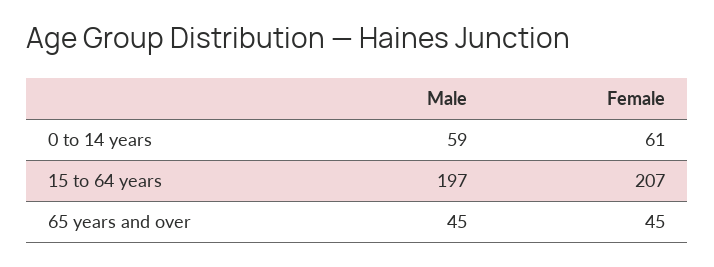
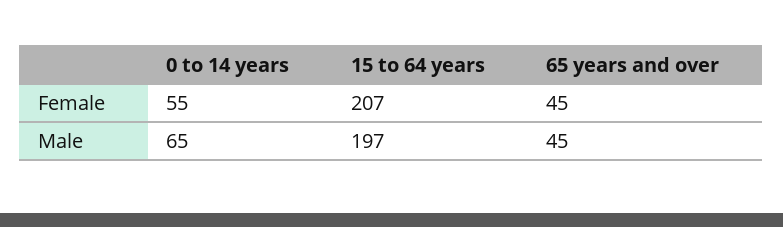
Male, 0 to 14 years: 59 -> 65
Female, 0 to 14 years: 61 -> 55

